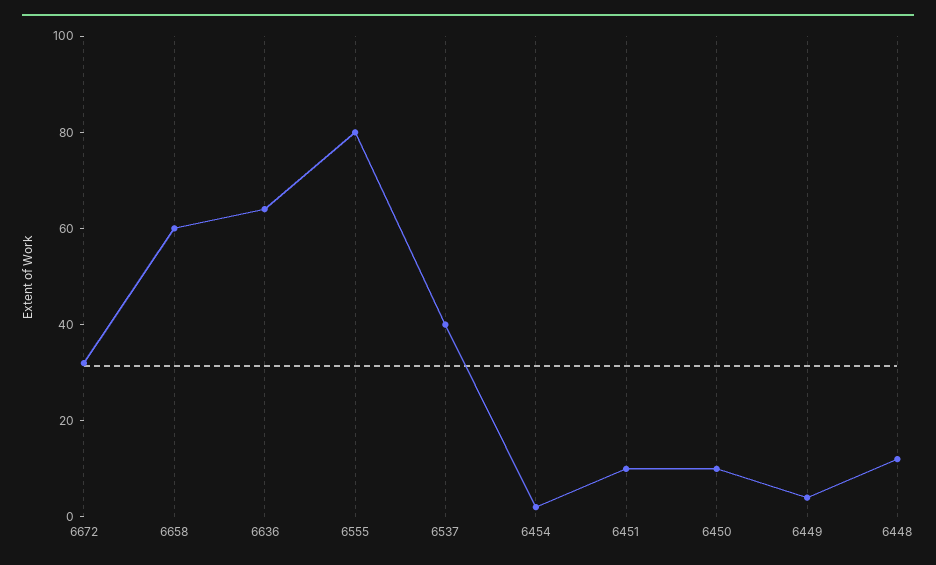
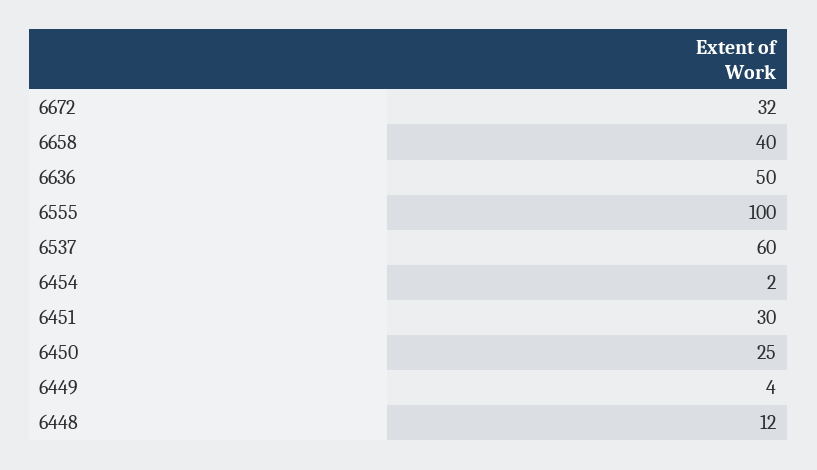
6658: 60 -> 40
6636: 65 -> 50
6555: 80 -> 100
6537: 40 -> 60
6451: 10 -> 30
6450: 10 -> 25

